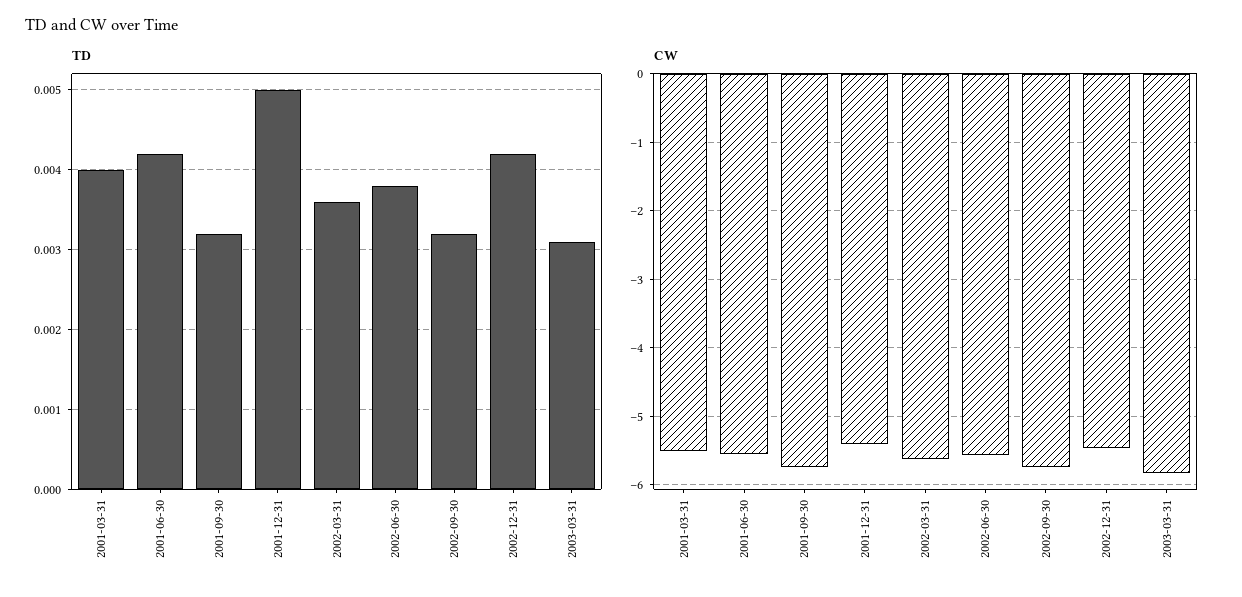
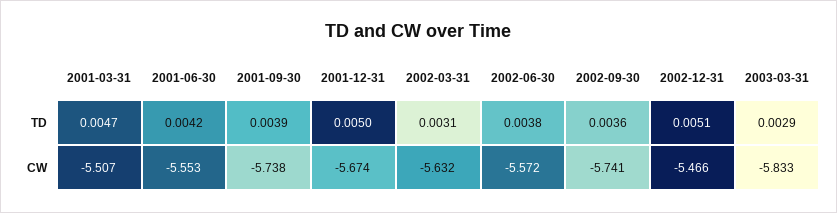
TD, 2001-03-31: 0.004 -> 0.0047
TD, 2001-09-30: 0.0032 -> 0.0039
TD, 2002-03-31: 0.0036 -> 0.0031
TD, 2002-09-30: 0.0032 -> 0.0036
TD, 2002-12-31: 0.0042 -> 0.0051
TD, 2003-03-31: 0.0031 -> 0.0029
CW, 2001-12-31: -5.4 -> -5.674

